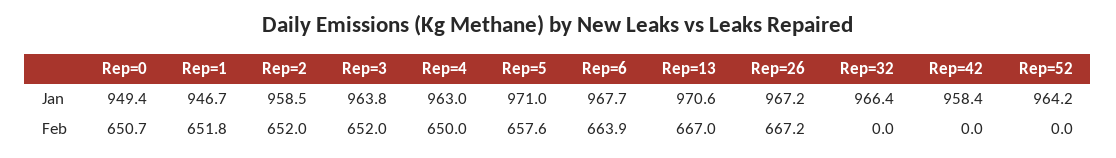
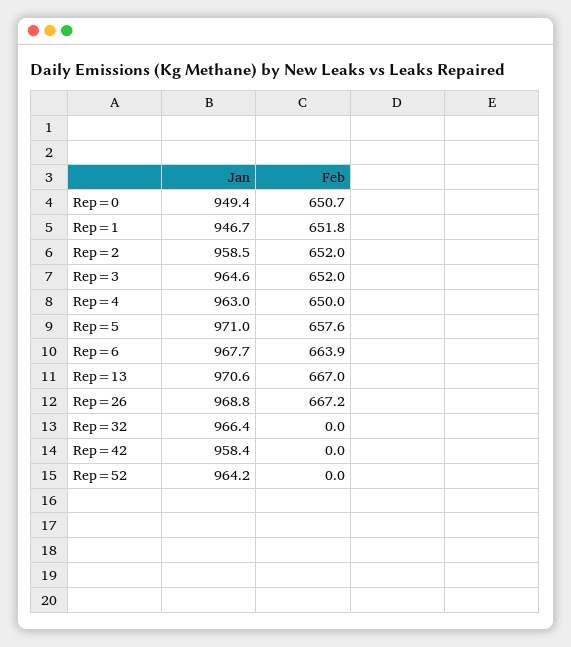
Rep=3, Jan: 963.8 -> 964.6
Rep=26, Jan: 967.2 -> 968.8

